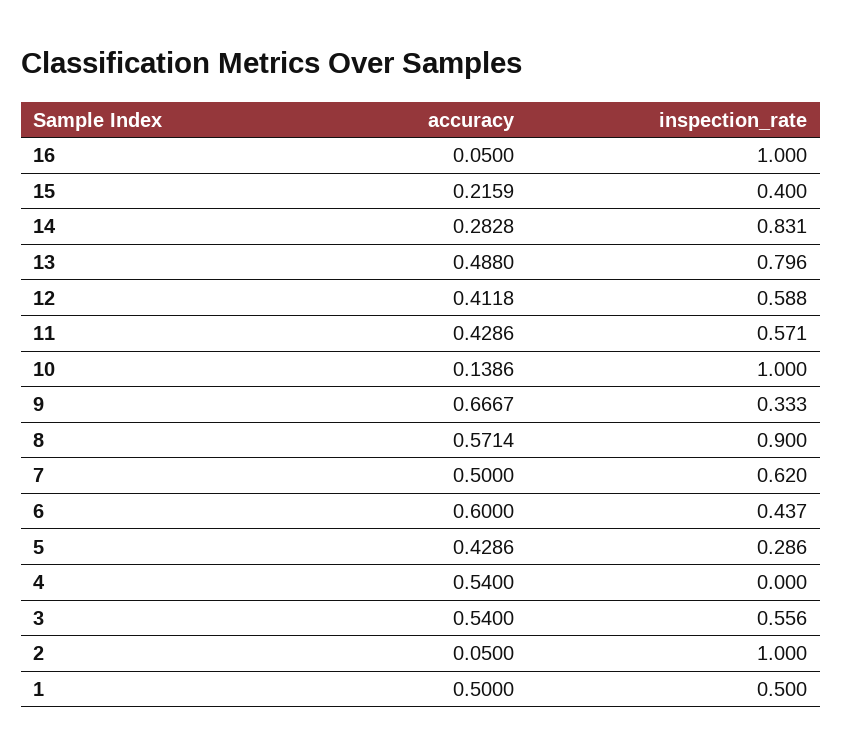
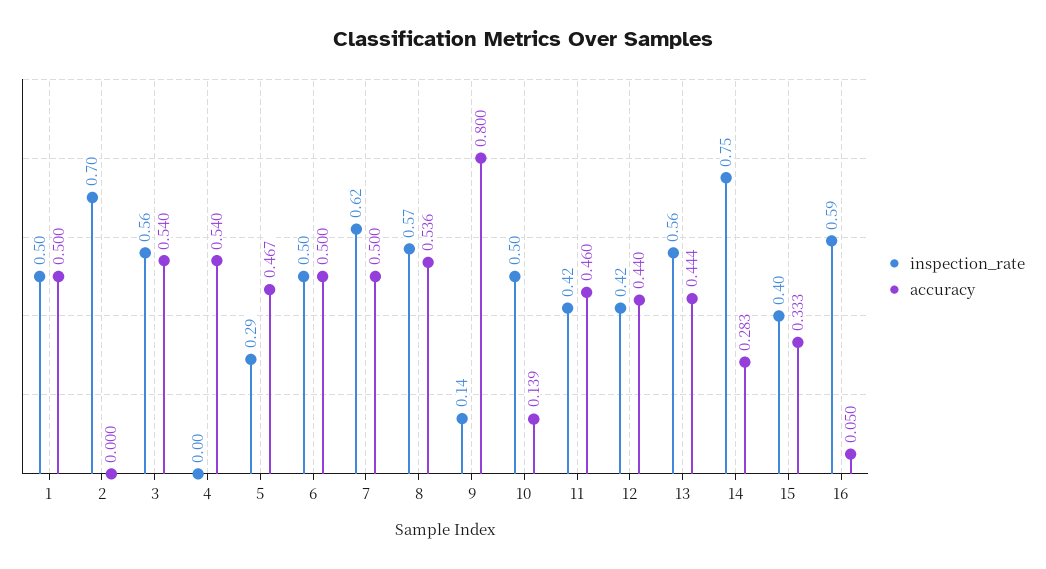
inspection_rate, 16: 1 -> 0.59
accuracy, 15: 0.2159 -> 0.333
inspection_rate, 14: 0.831 -> 0.75
accuracy, 13: 0.488 -> 0.444
inspection_rate, 13: 0.796 -> 0.56
accuracy, 12: 0.4118 -> 0.44
inspection_rate, 12: 0.588 -> 0.42
accuracy, 11: 0.4286 -> 0.46
inspection_rate, 11: 0.571 -> 0.42
inspection_rate, 10: 1 -> 0.5
accuracy, 9: 0.6667 -> 0.8
inspection_rate, 9: 0.333 -> 0.14
accuracy, 8: 0.5714 -> 0.536
inspection_rate, 8: 0.9 -> 0.57
accuracy, 6: 0.6 -> 0.5
inspection_rate, 6: 0.437 -> 0.5
accuracy, 5: 0.4286 -> 0.467
accuracy, 2: 0.05 -> 0
inspection_rate, 2: 1 -> 0.7

